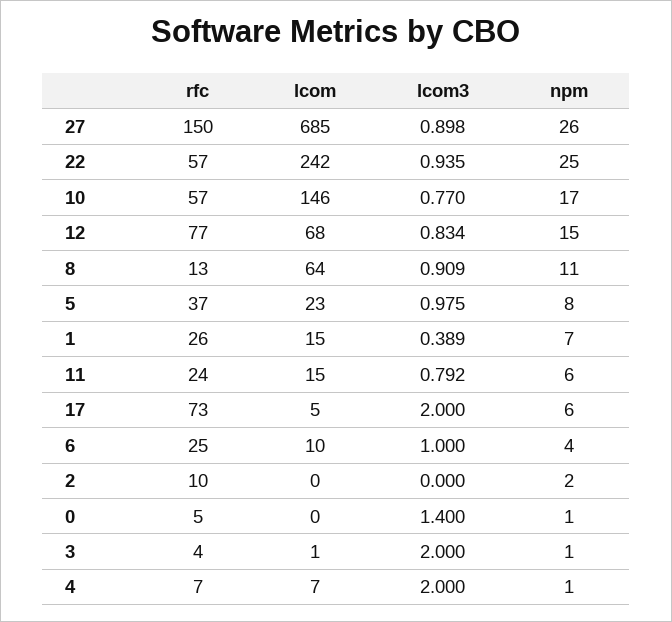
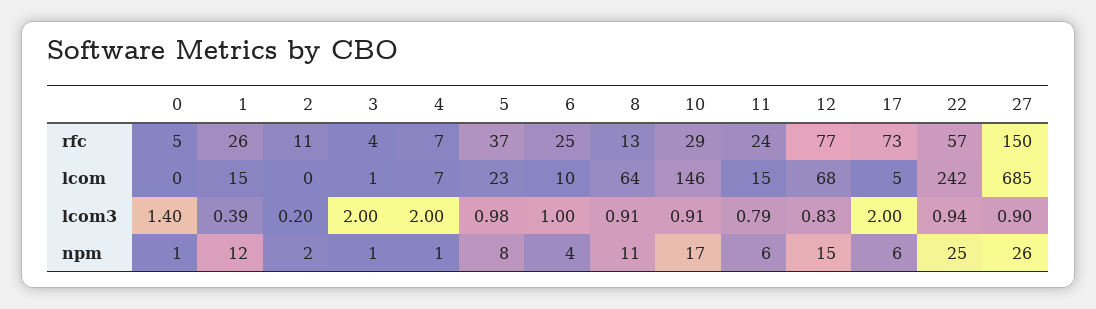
rfc, 10: 57 -> 29
lcom3, 10: 0.77 -> 0.91
npm, 1: 7 -> 12
rfc, 2: 10 -> 11
lcom3, 2: 0 -> 0.2

